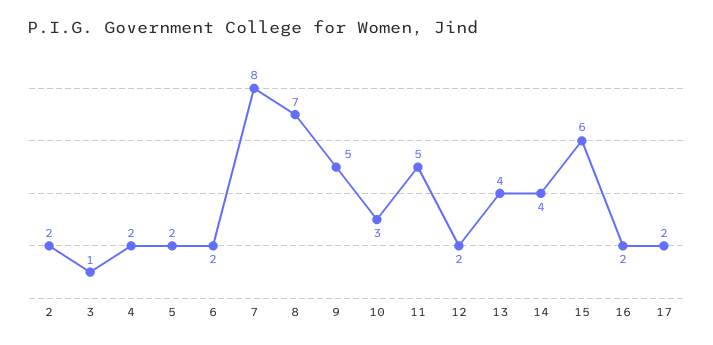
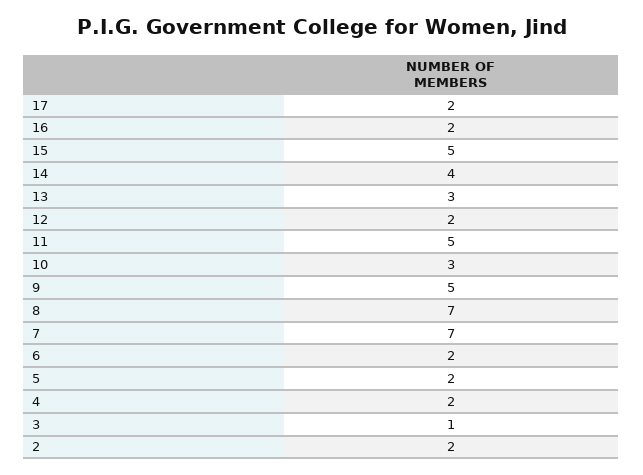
7: 8 -> 7
13: 4 -> 3
15: 6 -> 5

